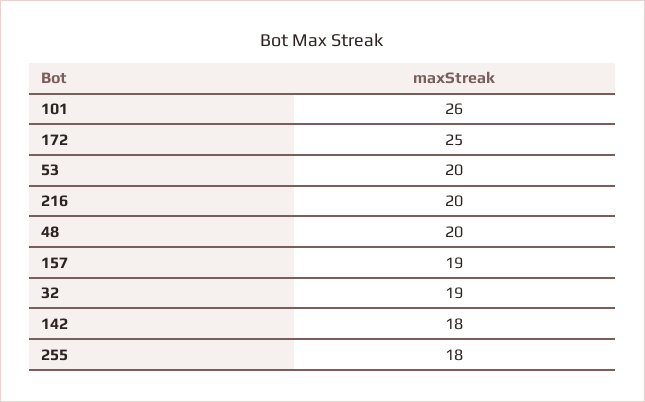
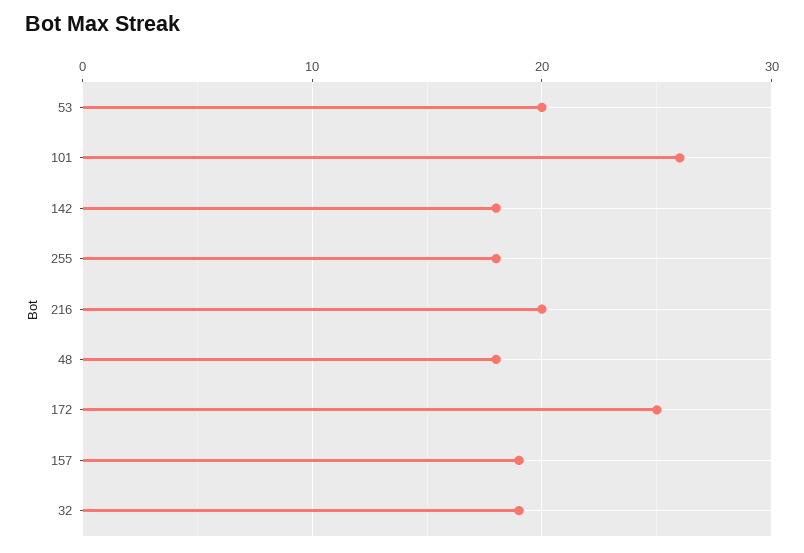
48: 20 -> 18

